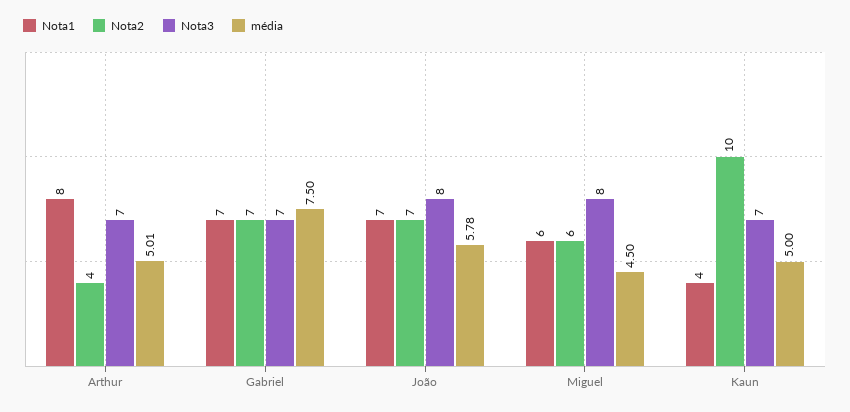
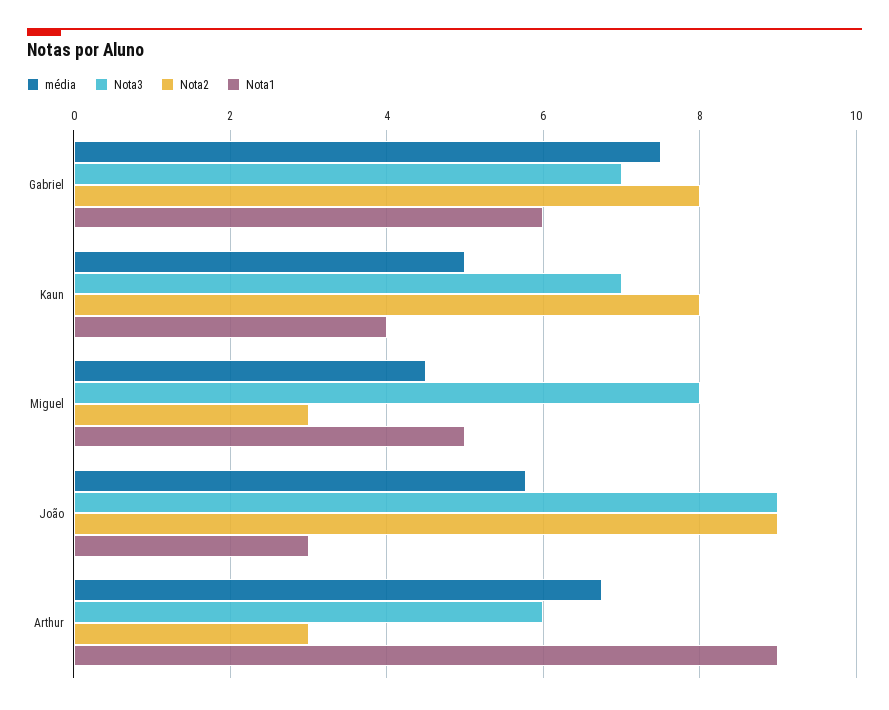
Nota1, Arthur: 8 -> 9
Nota2, Arthur: 4 -> 3
Nota3, Arthur: 7 -> 6
média, Arthur: 5.01 -> 6.8
Nota1, Gabriel: 7 -> 6
Nota2, Gabriel: 7 -> 8
Nota1, João: 7 -> 3
Nota2, João: 7 -> 9
Nota3, João: 8 -> 9
Nota1, Miguel: 6 -> 5
Nota2, Miguel: 6 -> 3
Nota2, Kaun: 10 -> 8

